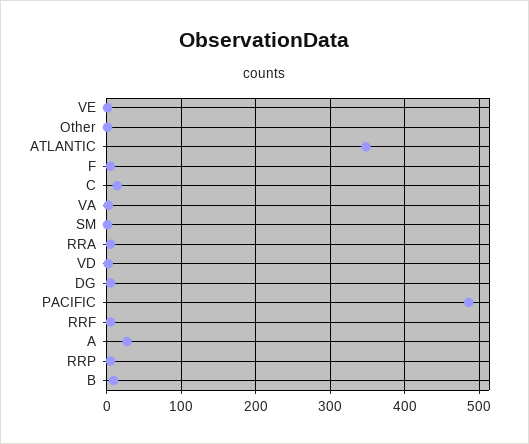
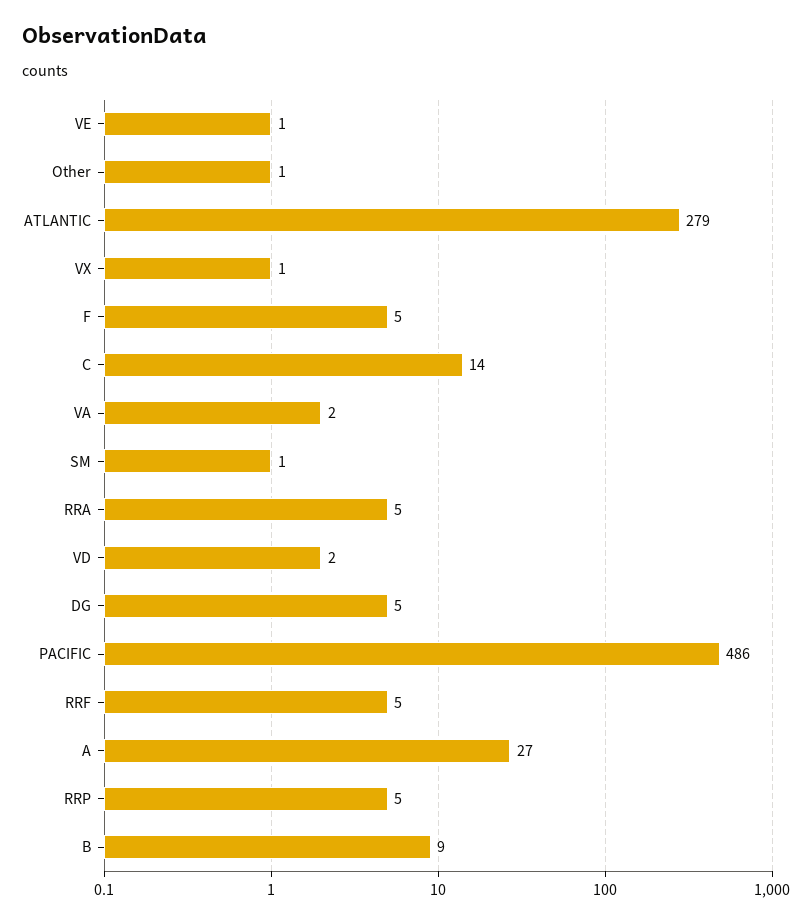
ATLANTIC: 350 -> 279
VX: none -> 1

